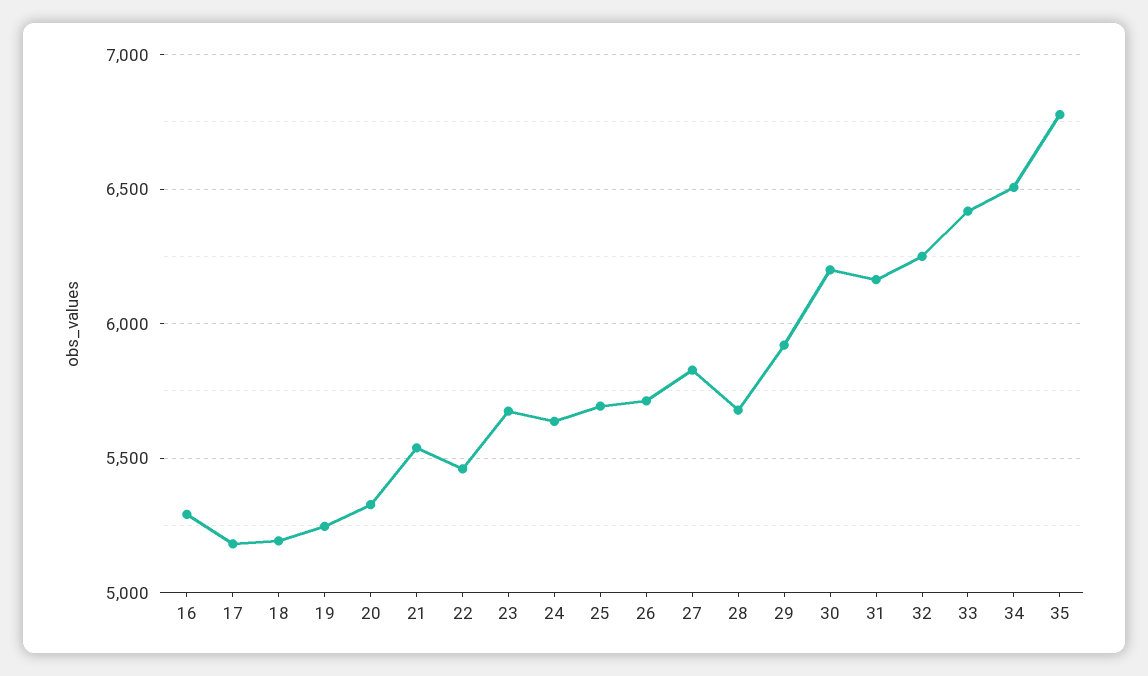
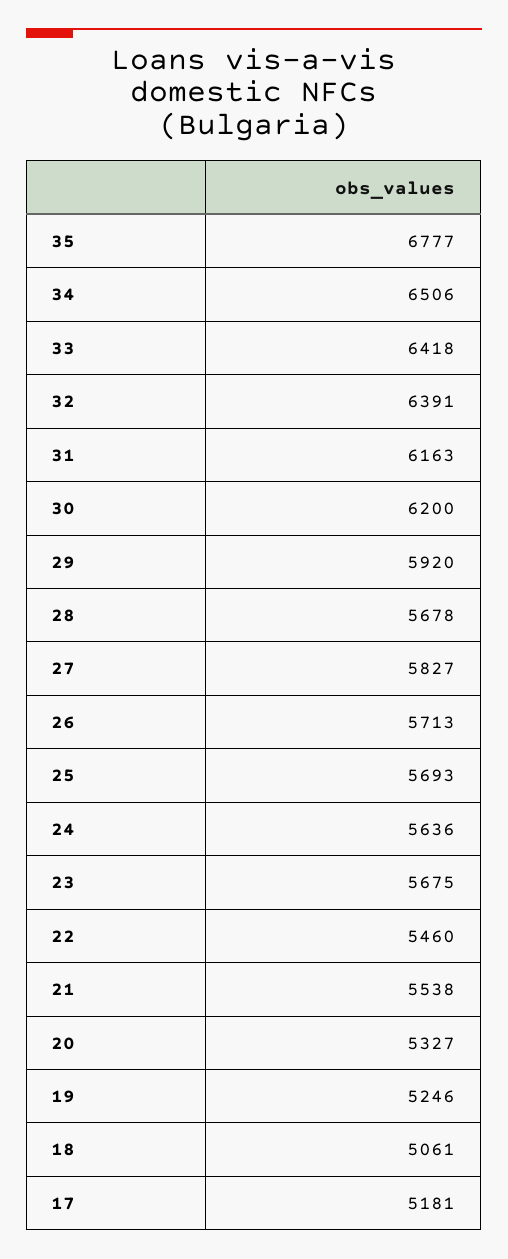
16: 5300 -> none
18: 5200 -> 5061
32: 6250 -> 6391

